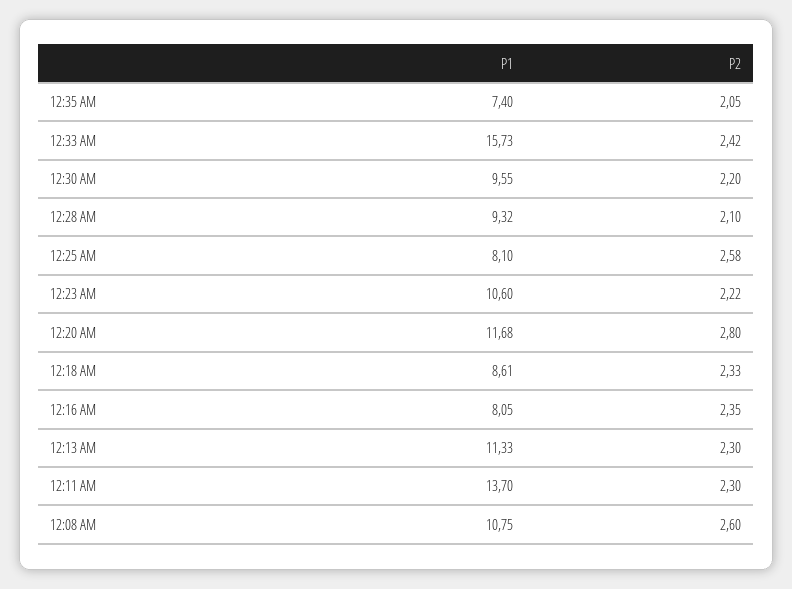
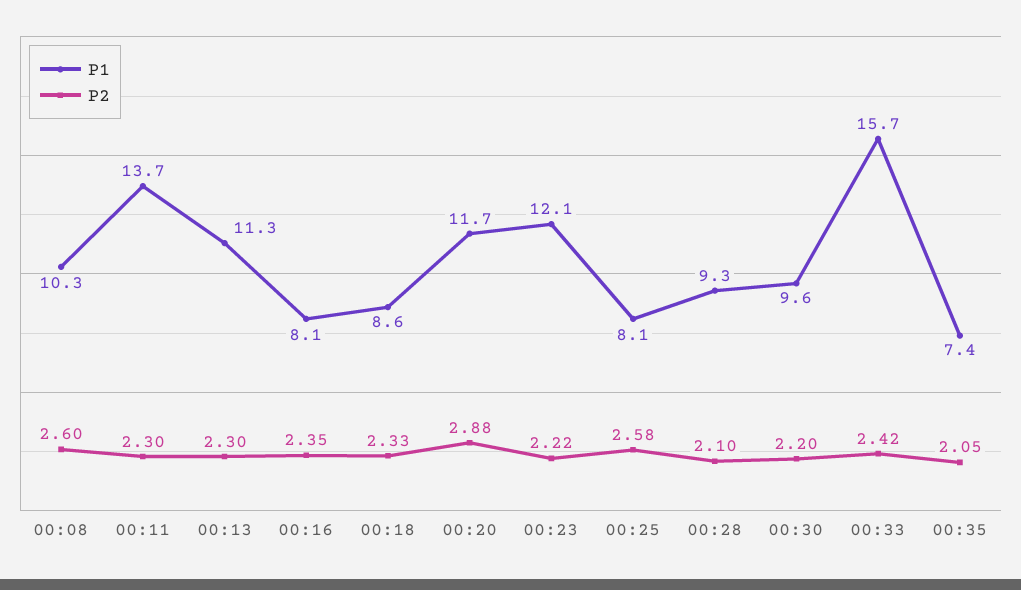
P1, 12:23 AM: 10.6 -> 12.1
P2, 12:20 AM: 2.8 -> 2.88
P1, 12:08 AM: 10.75 -> 10.3

